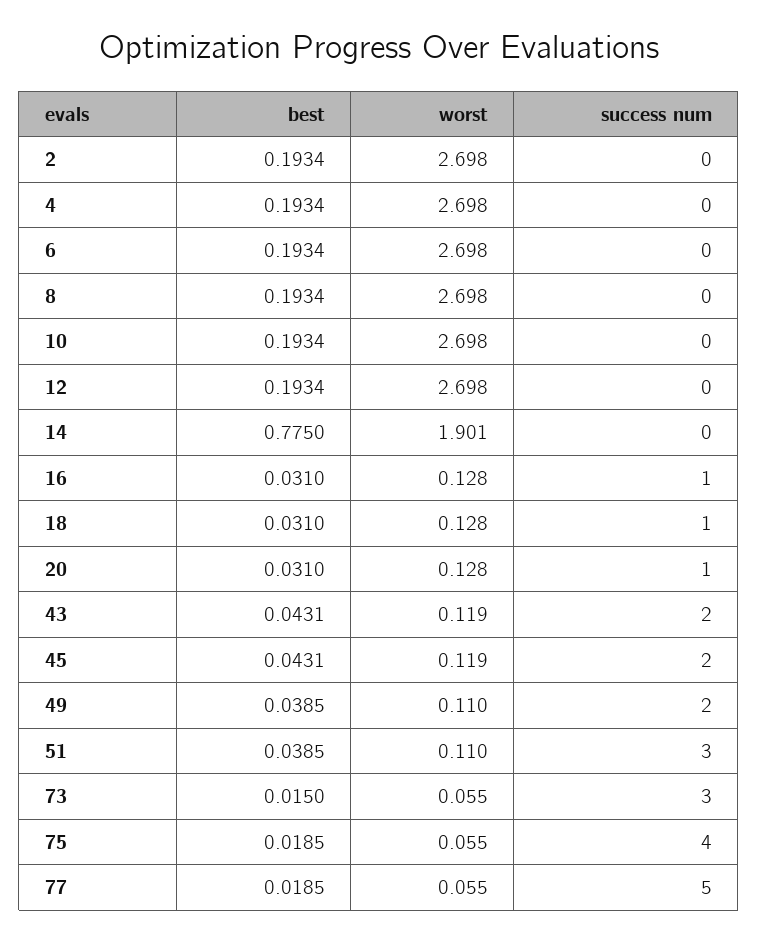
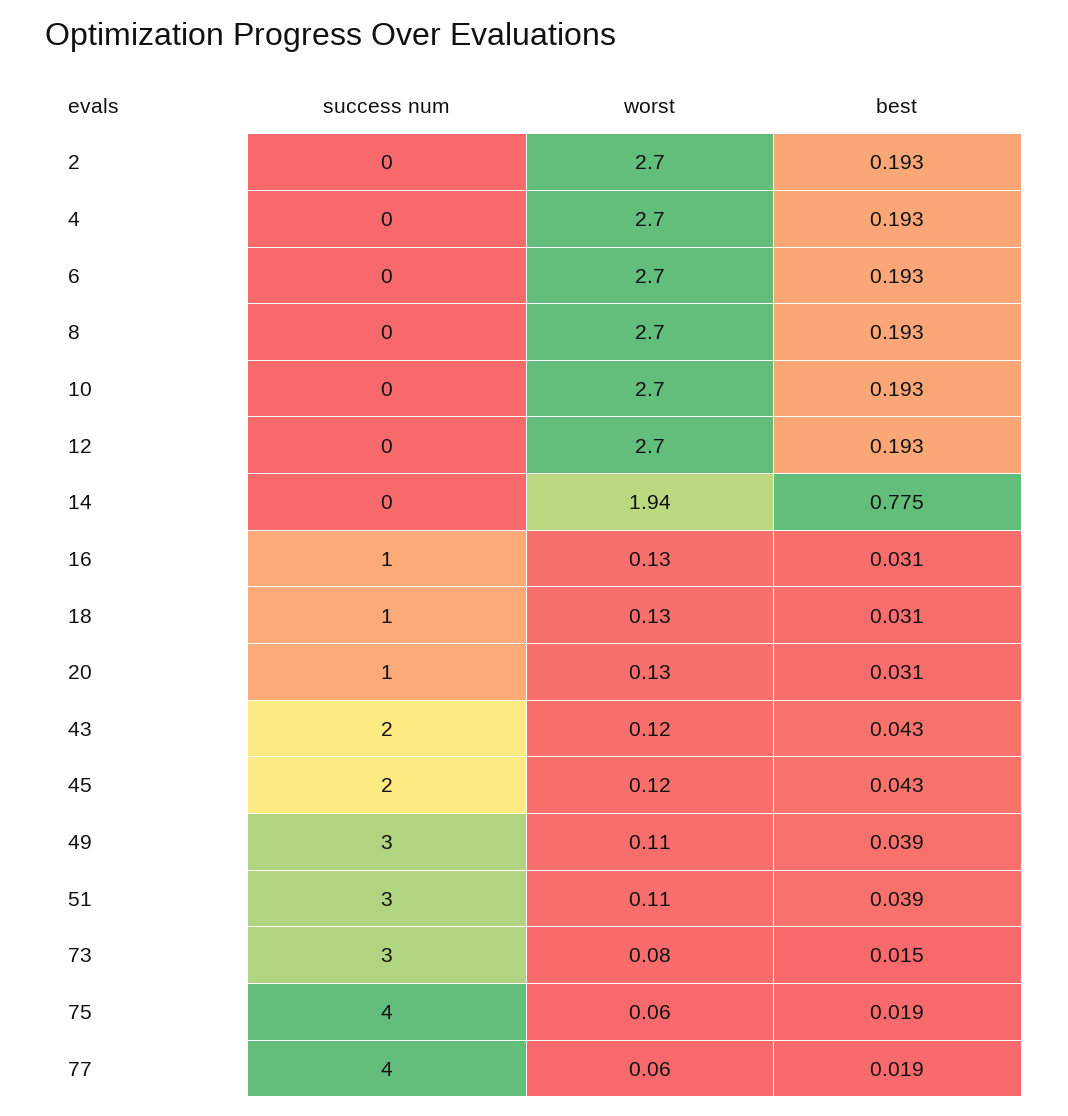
worst, 14: 1.901 -> 1.94
success num, 49: 2 -> 3
worst, 73: 0.055 -> 0.08
success num, 77: 5 -> 4

